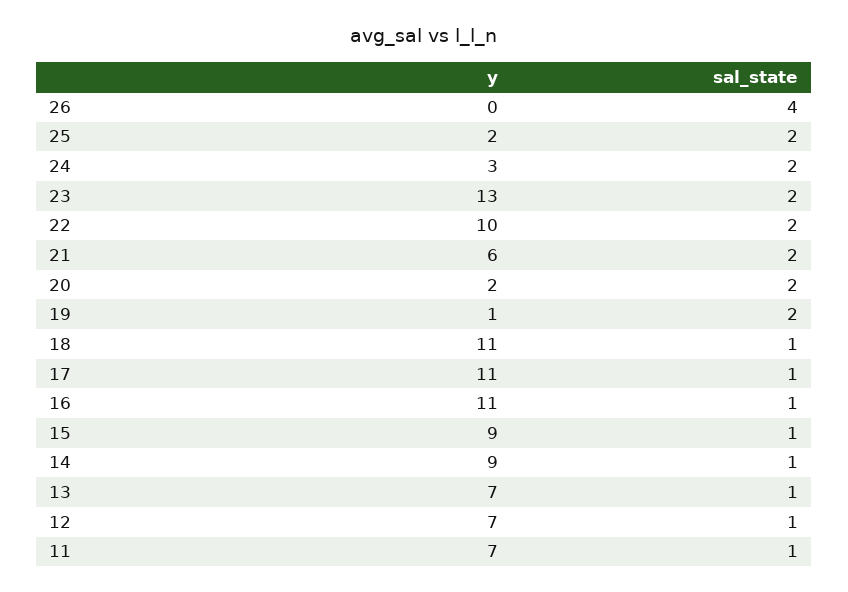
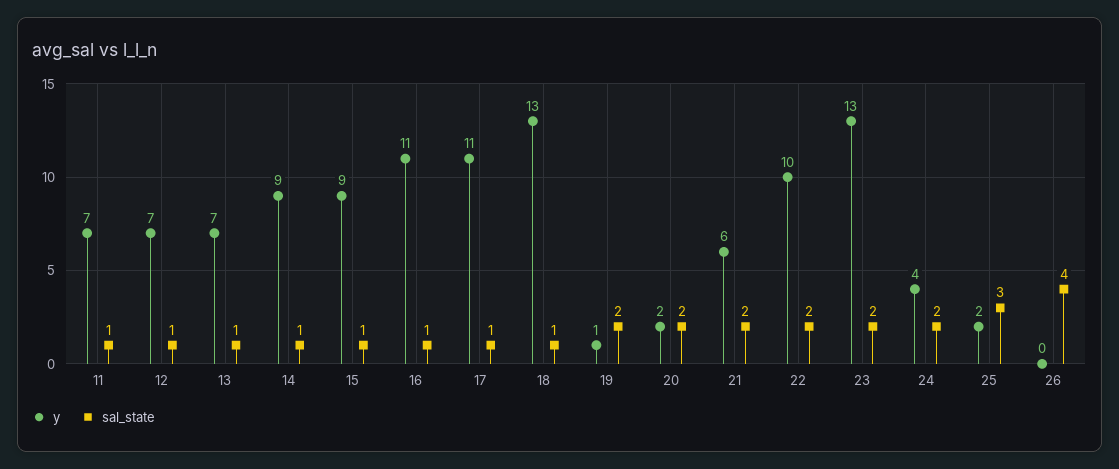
sal_state, 25: 2 -> 3
y, 24: 3 -> 4
y, 18: 11 -> 13

